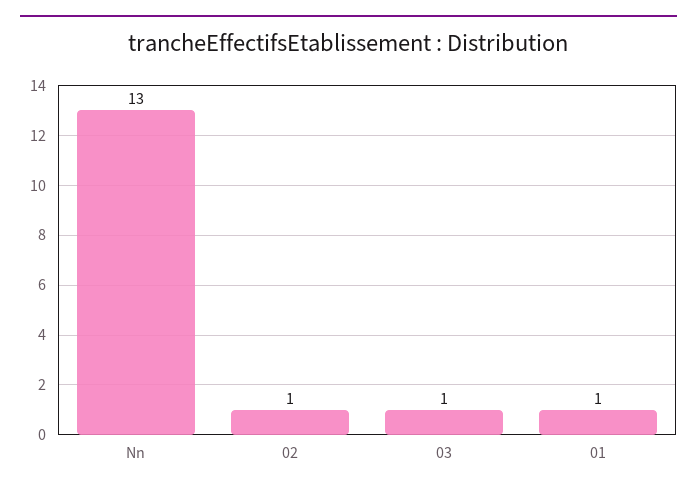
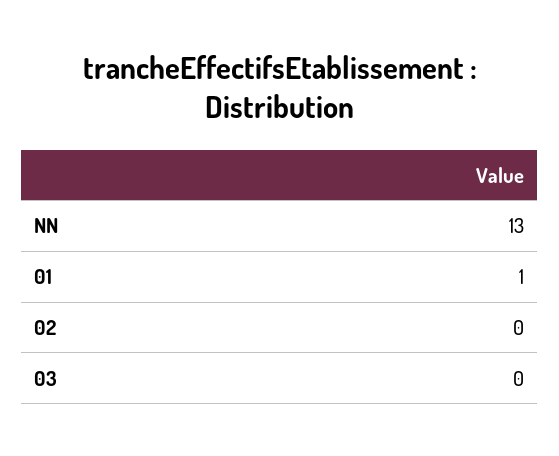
02: 1 -> 0
03: 1 -> 0

